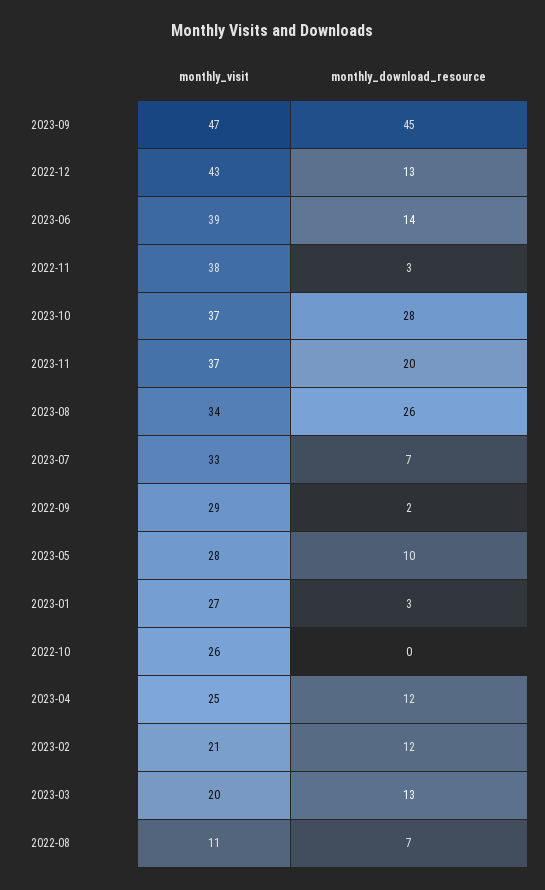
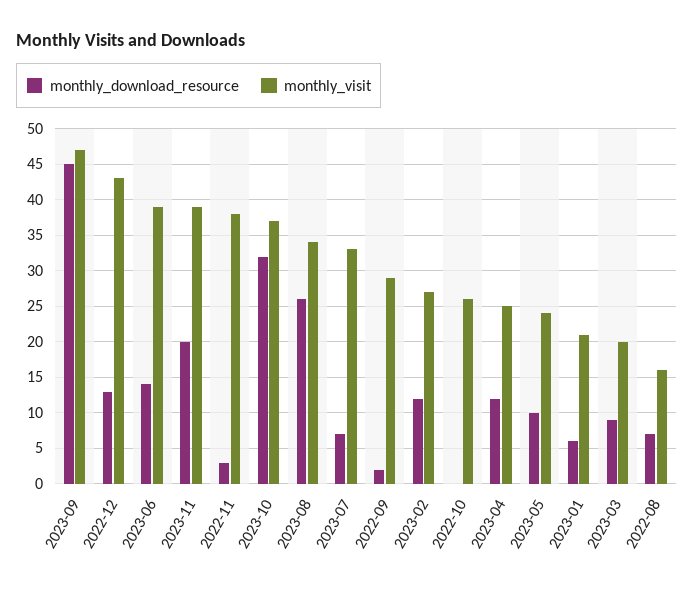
monthly_download_resource, 2023-10: 28 -> 32
monthly_visit, 2023-11: 37 -> 39
monthly_visit, 2023-05: 28 -> 24
monthly_visit, 2023-01: 27 -> 21
monthly_download_resource, 2023-01: 3 -> 6
monthly_visit, 2023-02: 21 -> 27
monthly_download_resource, 2023-03: 13 -> 9
monthly_visit, 2022-08: 11 -> 16

